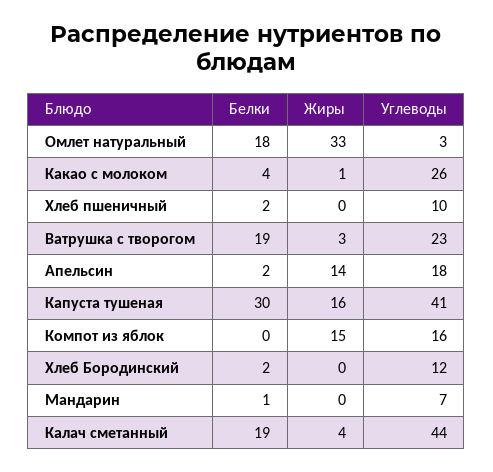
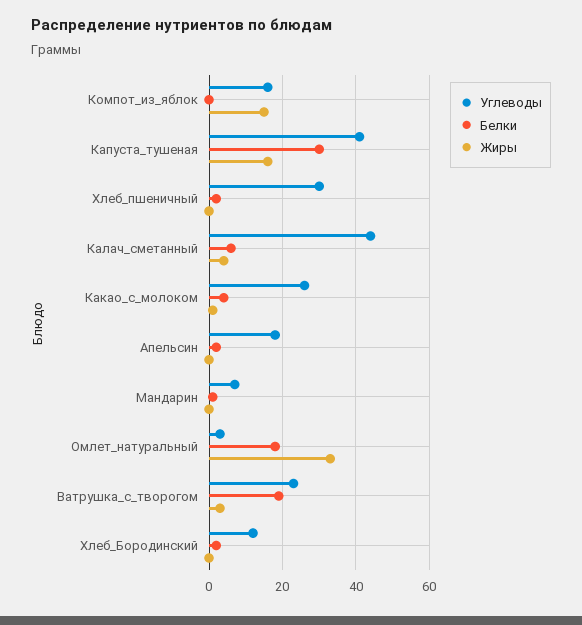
Углеводы, Хлеб пшеничный: 10 -> 30
Жиры, Апельсин: 14 -> 0
Белки, Калач сметанный: 19 -> 5

